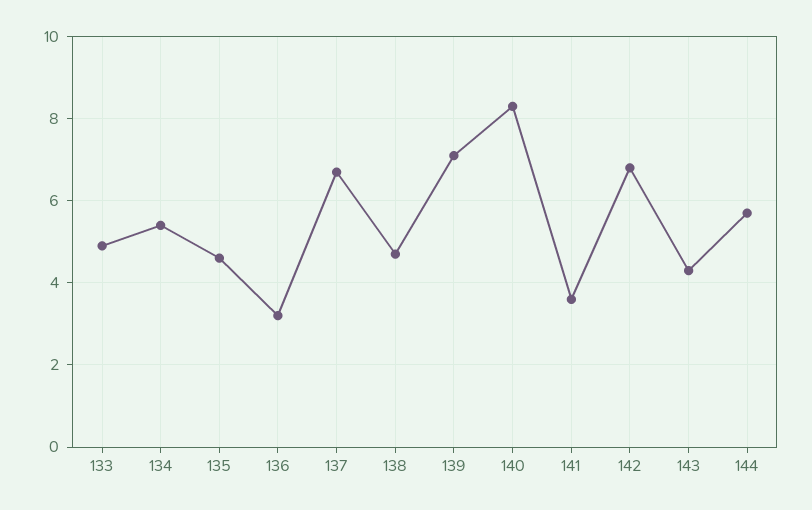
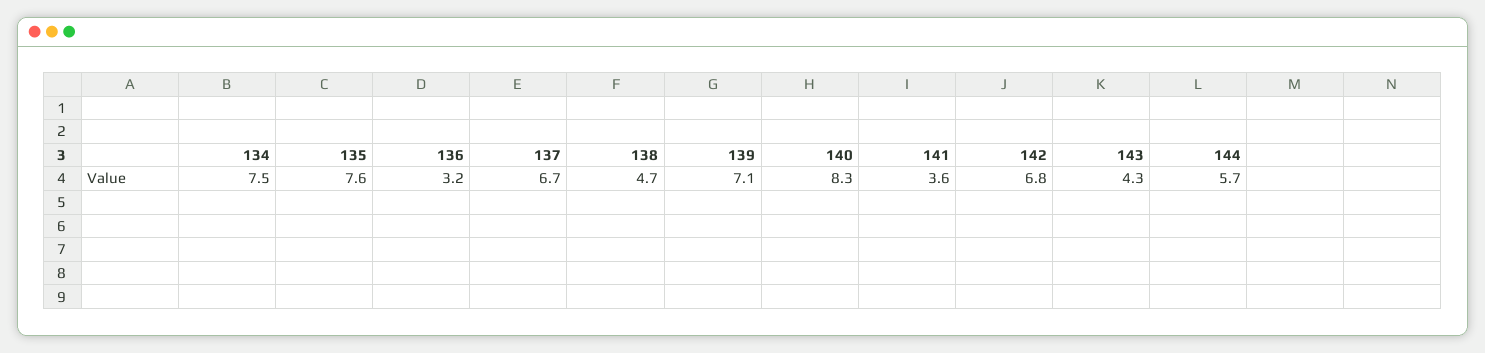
133: 5 -> none
134: 5.5 -> 7.5
135: 4.5 -> 7.6

